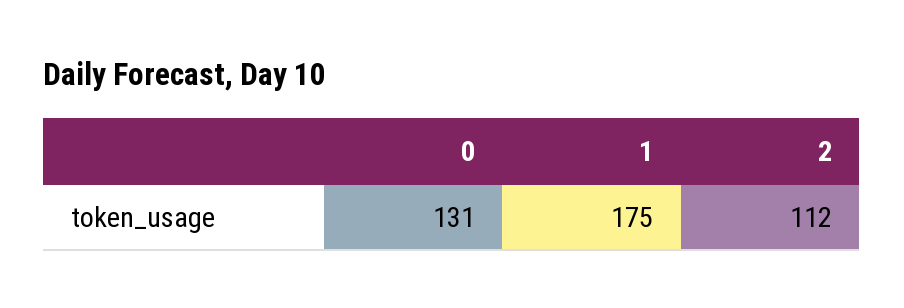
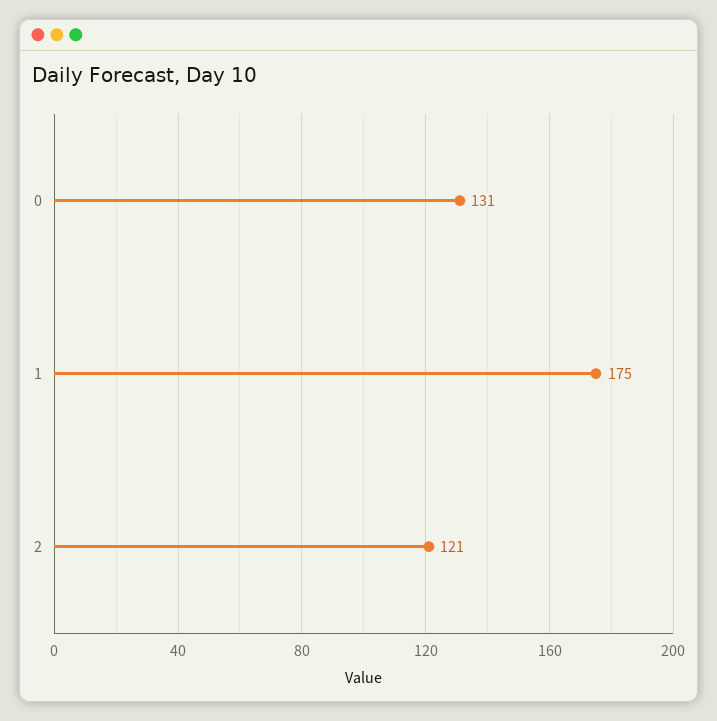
2: 112 -> 121

